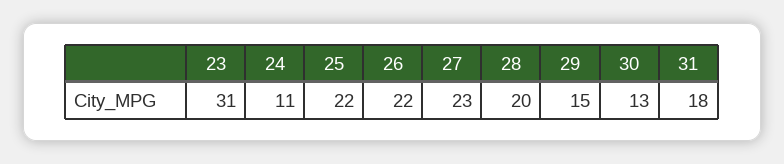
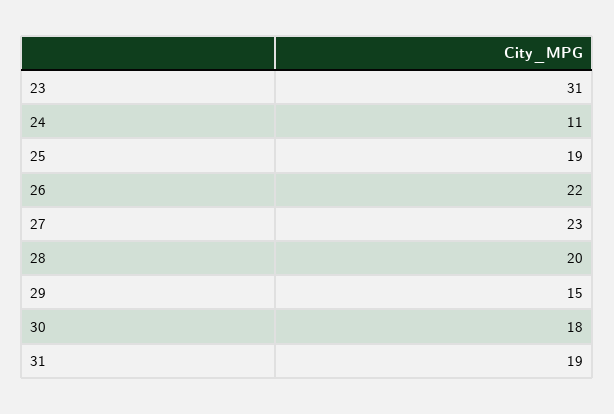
25: 22 -> 19
30: 13 -> 18
31: 18 -> 19

